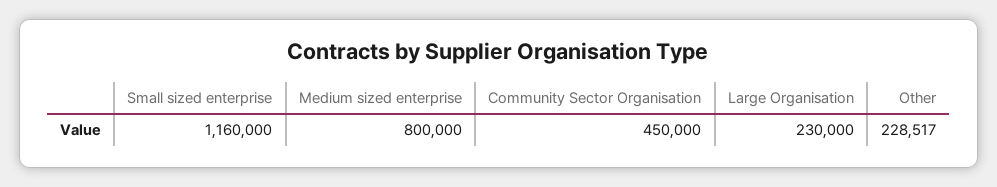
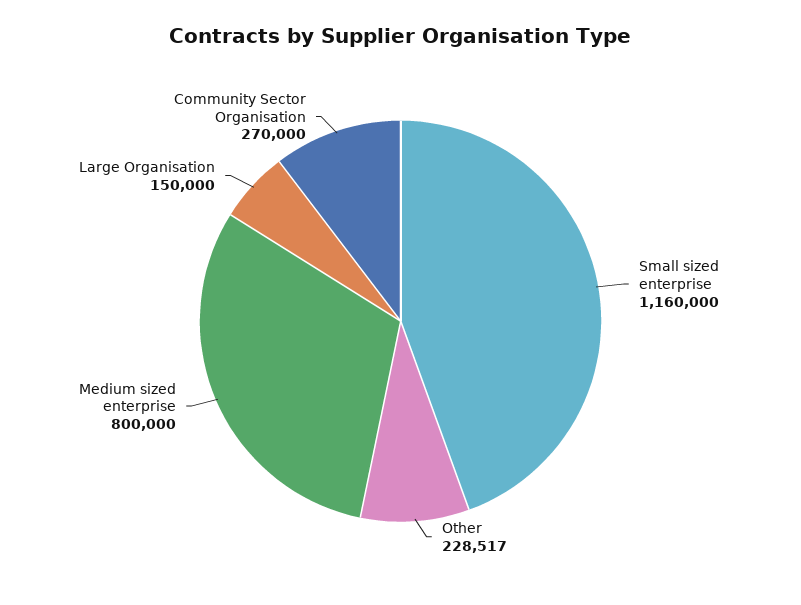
Community Sector Organisation: 450000 -> 270000
Large Organisation: 230000 -> 150000

